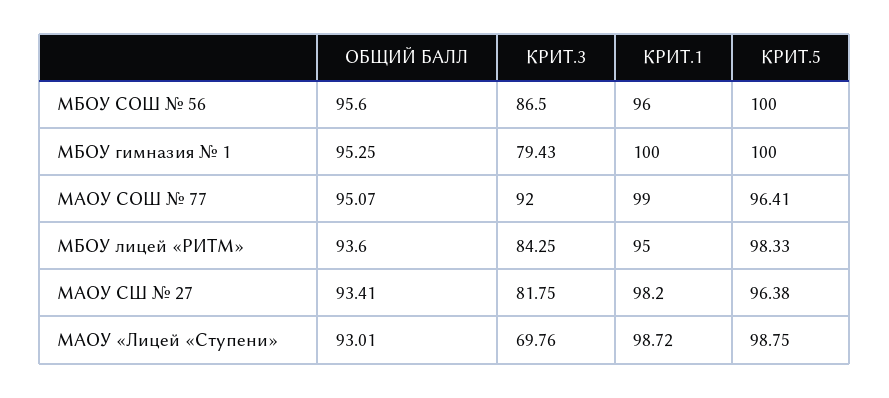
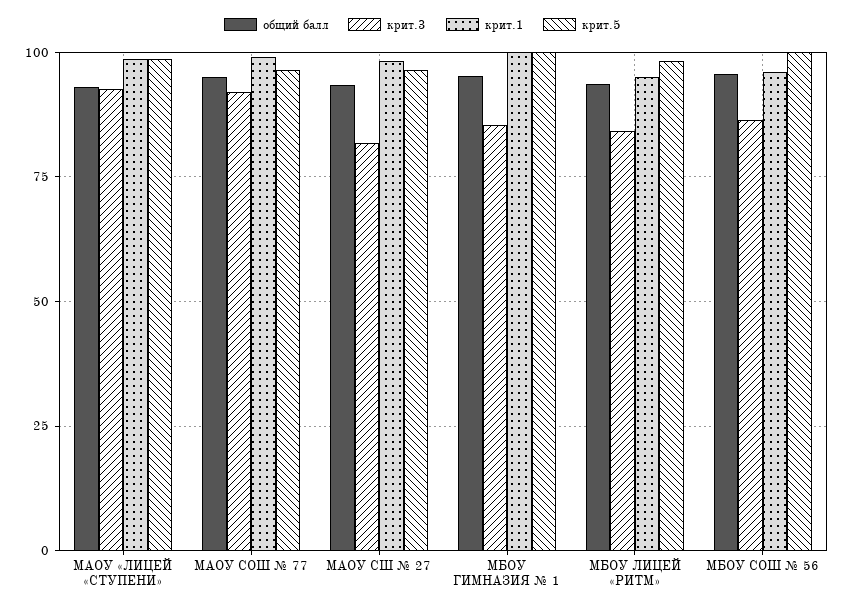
КРИТ.3, МБОУ гимназия № 1: 79.43 -> 85
КРИТ.3, МАОУ «Лицей «Ступени»: 69.76 -> 92.5

